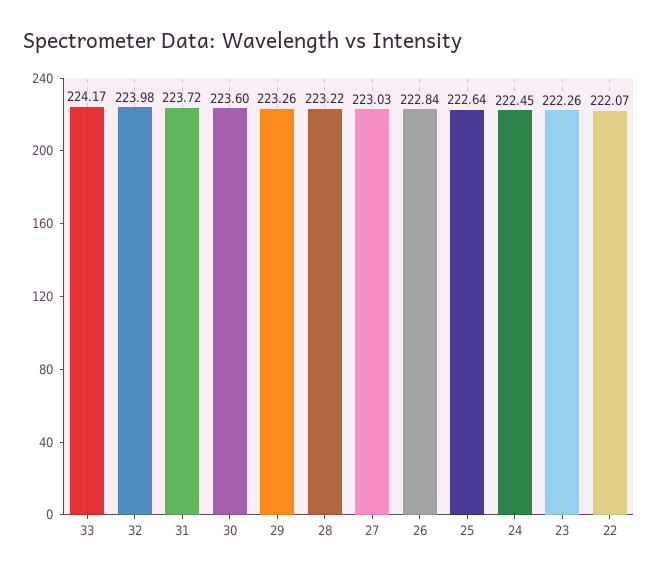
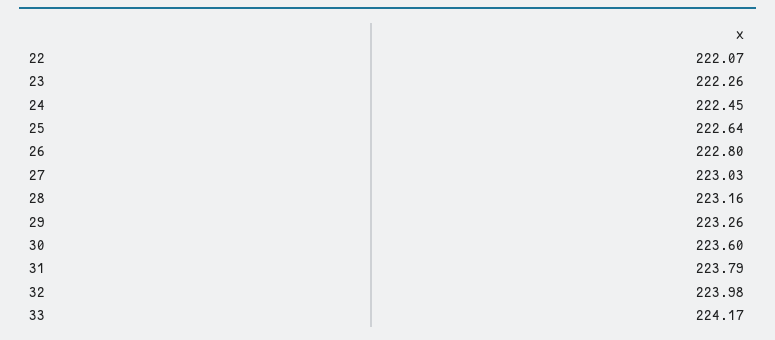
31: 223.72 -> 223.79
28: 223.22 -> 223.16
26: 222.84 -> 222.8

